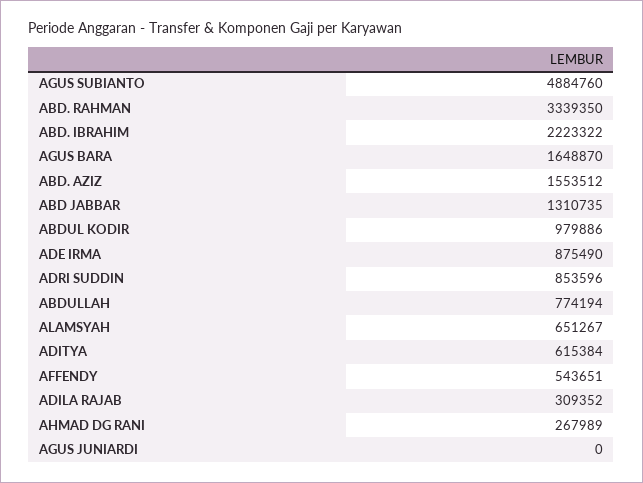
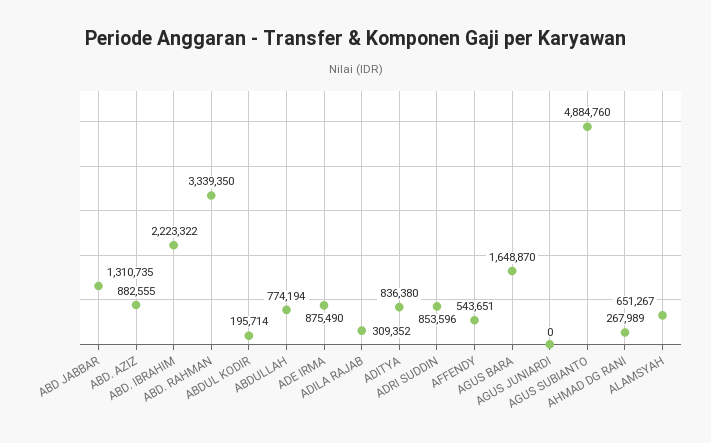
ABD. AZIZ: 1553512 -> 882555
ABDUL KODIR: 979886 -> 195714
ADITYA: 615384 -> 836380

